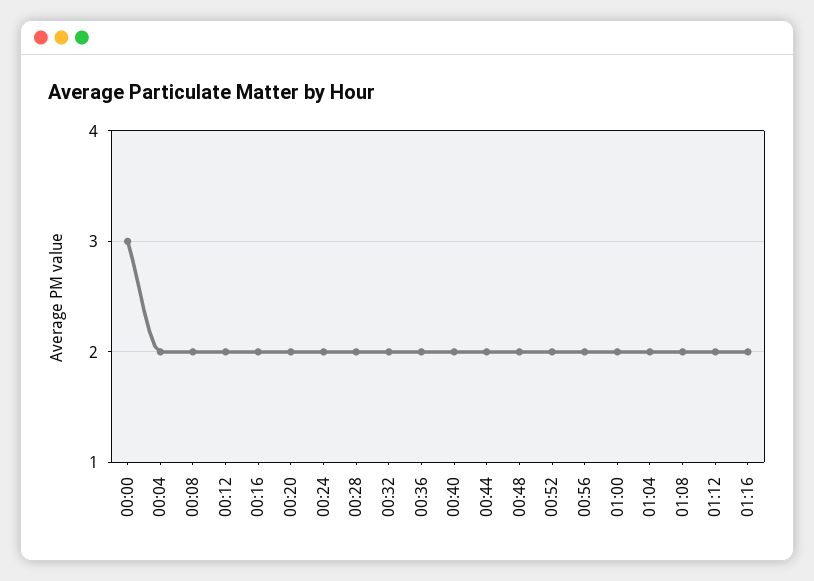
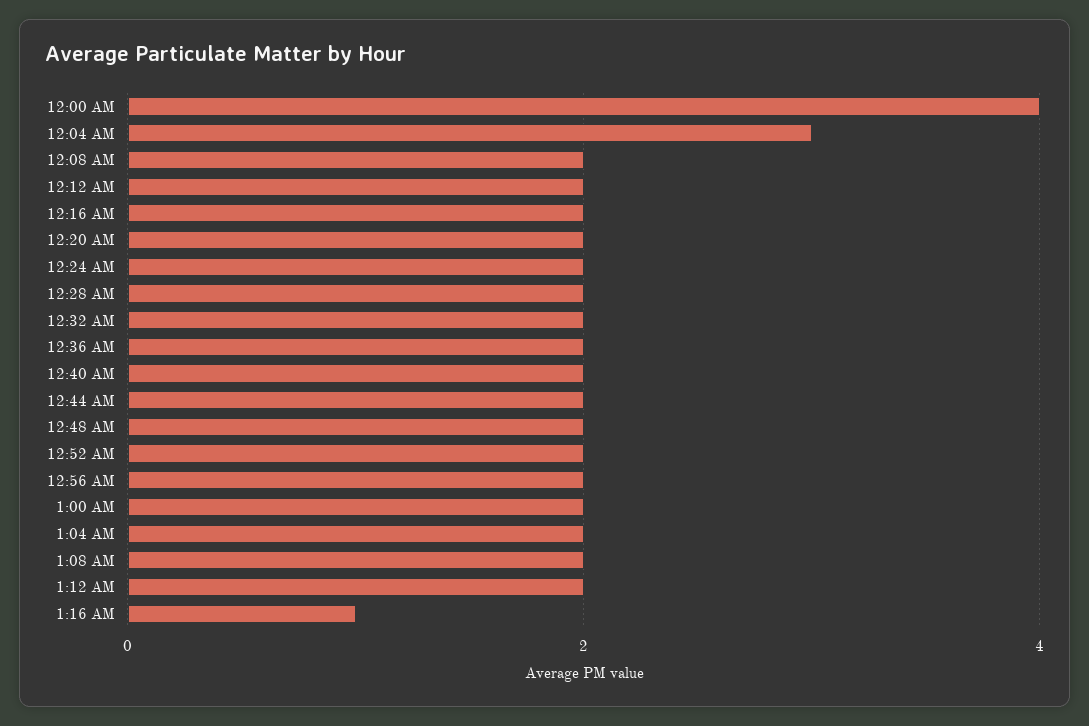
00:00: 3 -> 4
00:04: 2 -> 3
01:16: 2 -> 1

